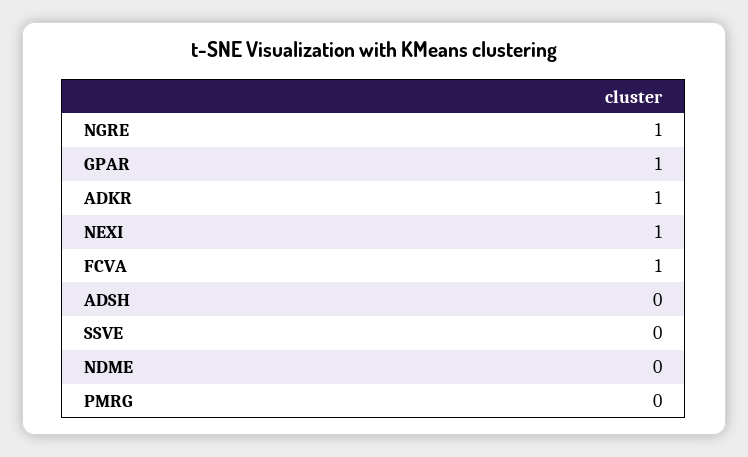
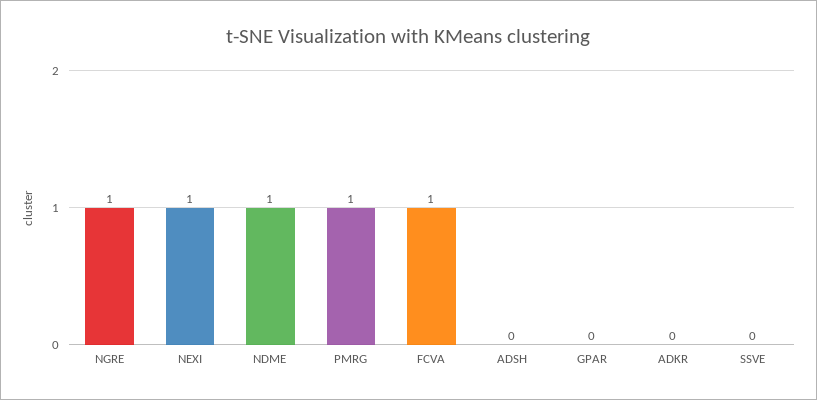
GPAR: 1 -> 0
ADKR: 1 -> 0
NDME: 0 -> 1
PMRG: 0 -> 1

